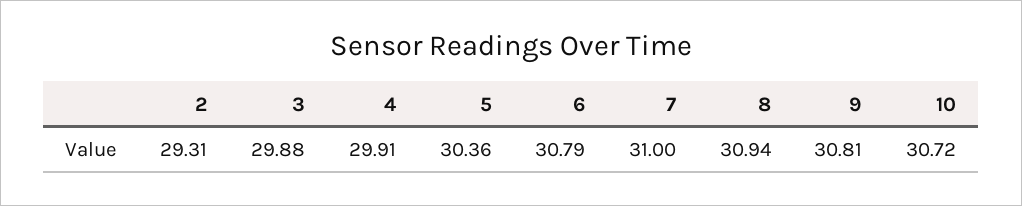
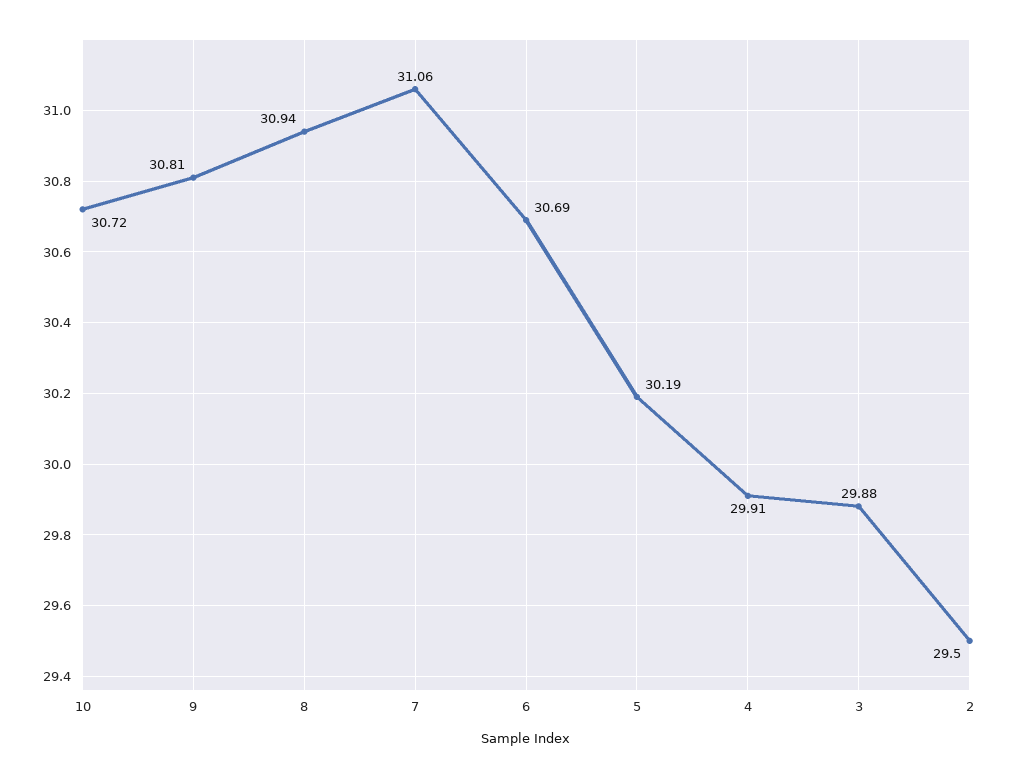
2: 29.31 -> 29.5
5: 30.36 -> 30.19
6: 30.79 -> 30.69
7: 31 -> 31.06

